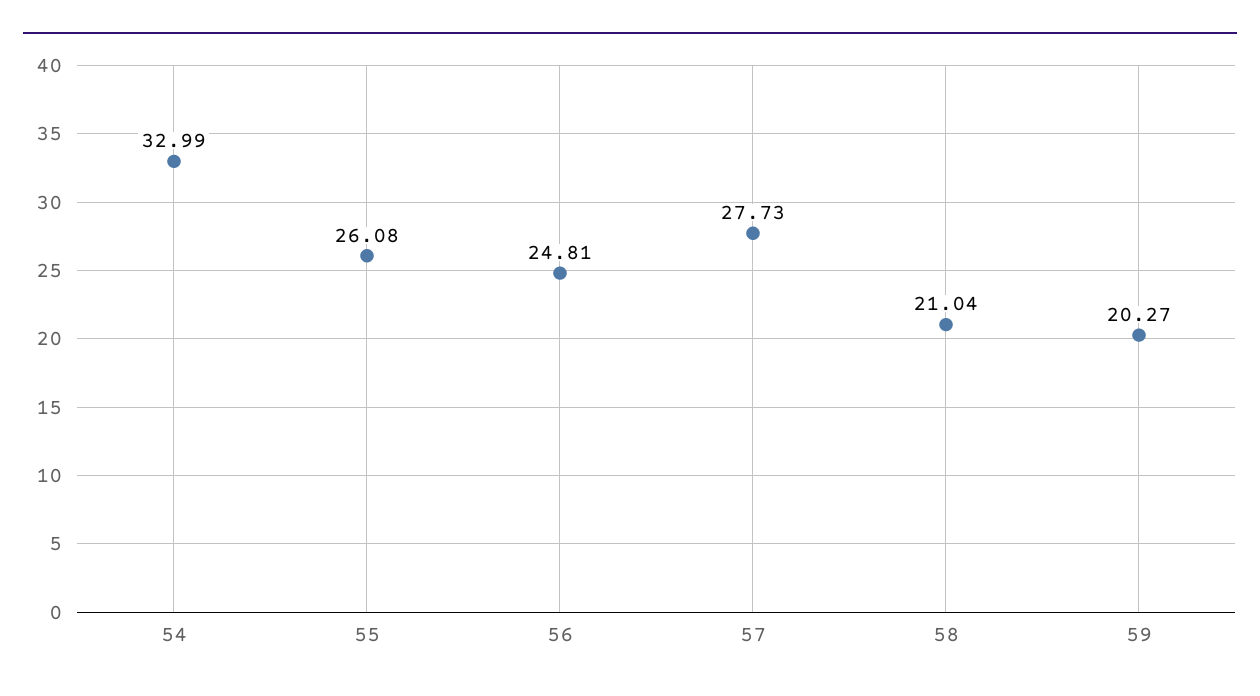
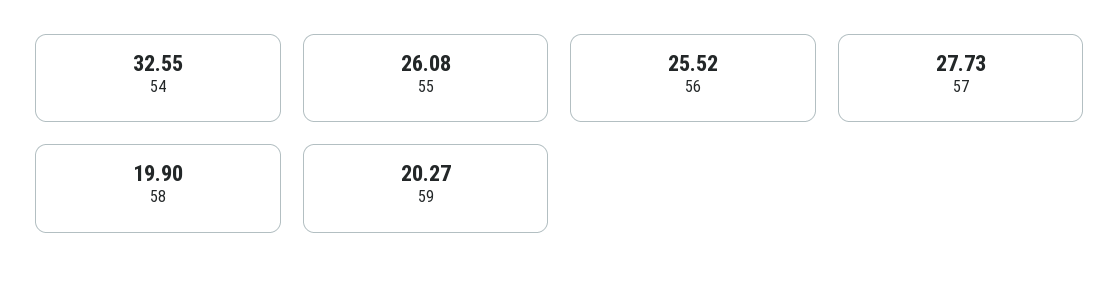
54: 32.99 -> 32.55
56: 24.81 -> 25.52
58: 21.04 -> 19.9

